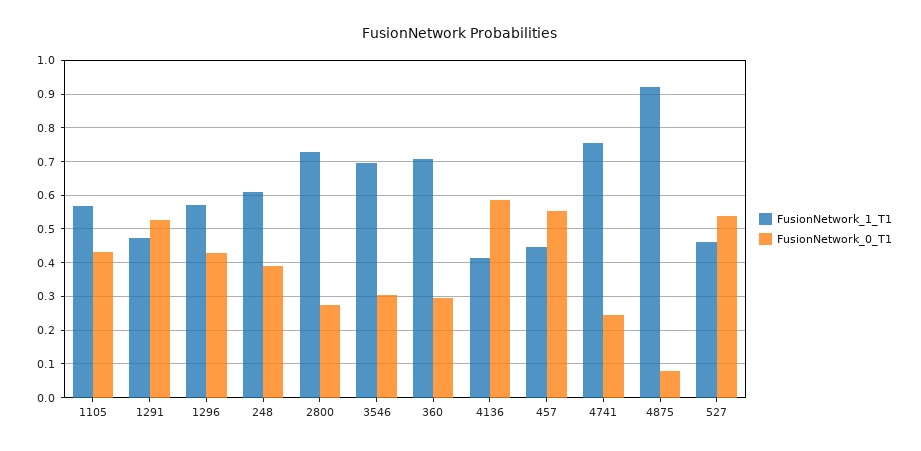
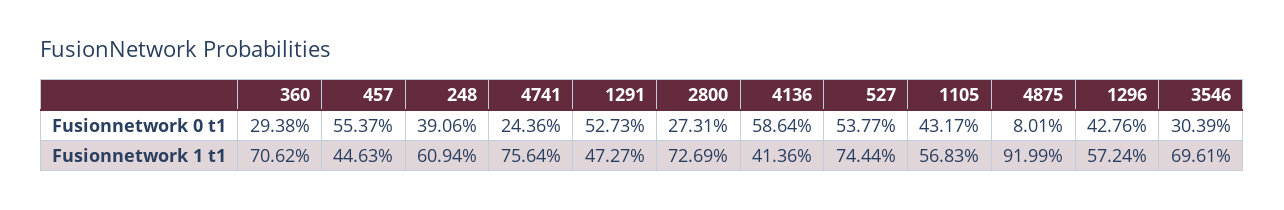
FusionNetwork_1_T1, 527: 0.46 -> 0.7444

